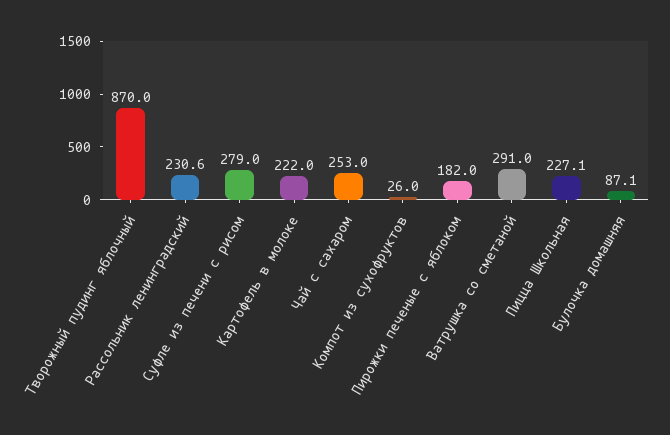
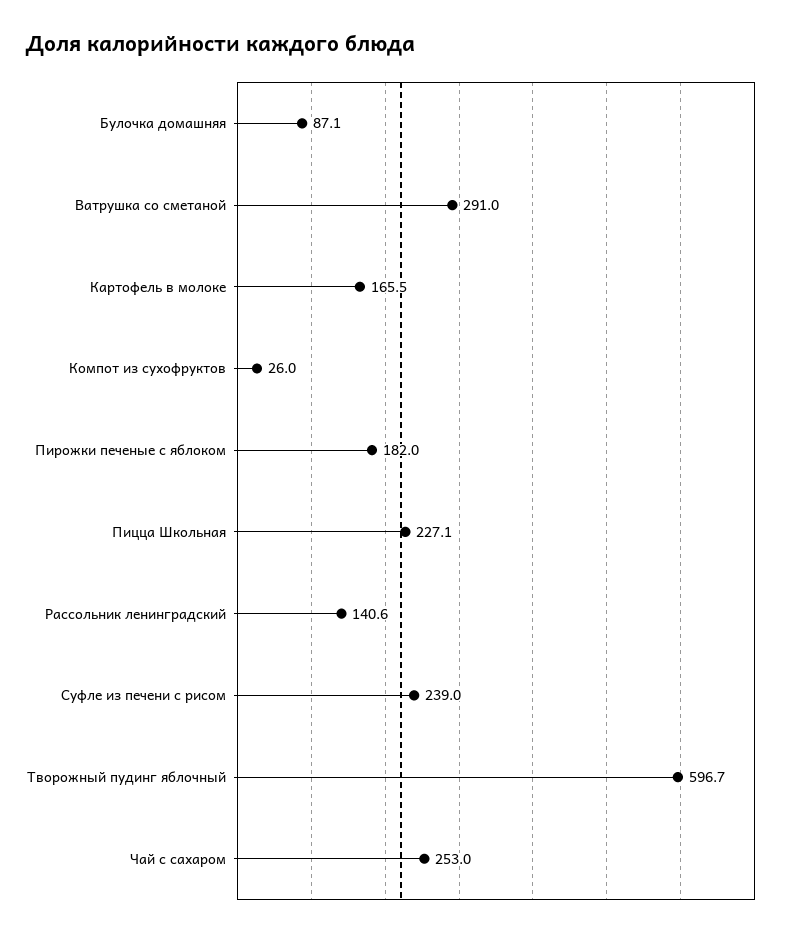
Творожный пудинг яблочный: 870 -> 596.7
Рассольник ленинградский: 230.6 -> 140.6
Суфле из печени с рисом: 279 -> 239
Картофель в молоке: 222 -> 165.5

